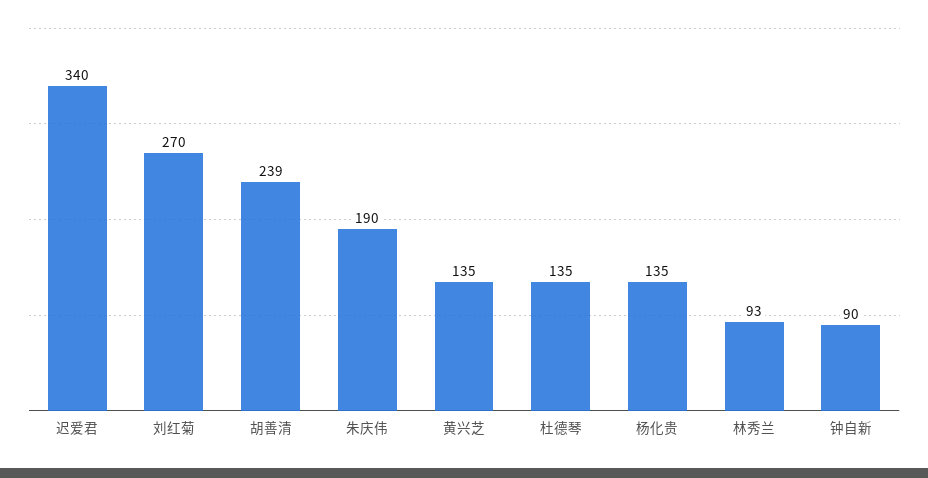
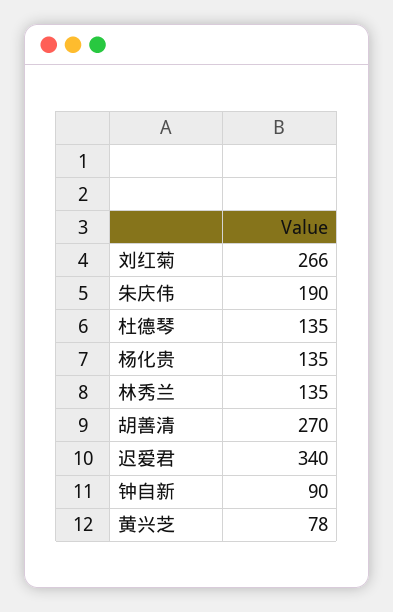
刘红菊: 270 -> 266
胡善清: 239 -> 270
黄兴芝: 135 -> 78
林秀兰: 93 -> 135

